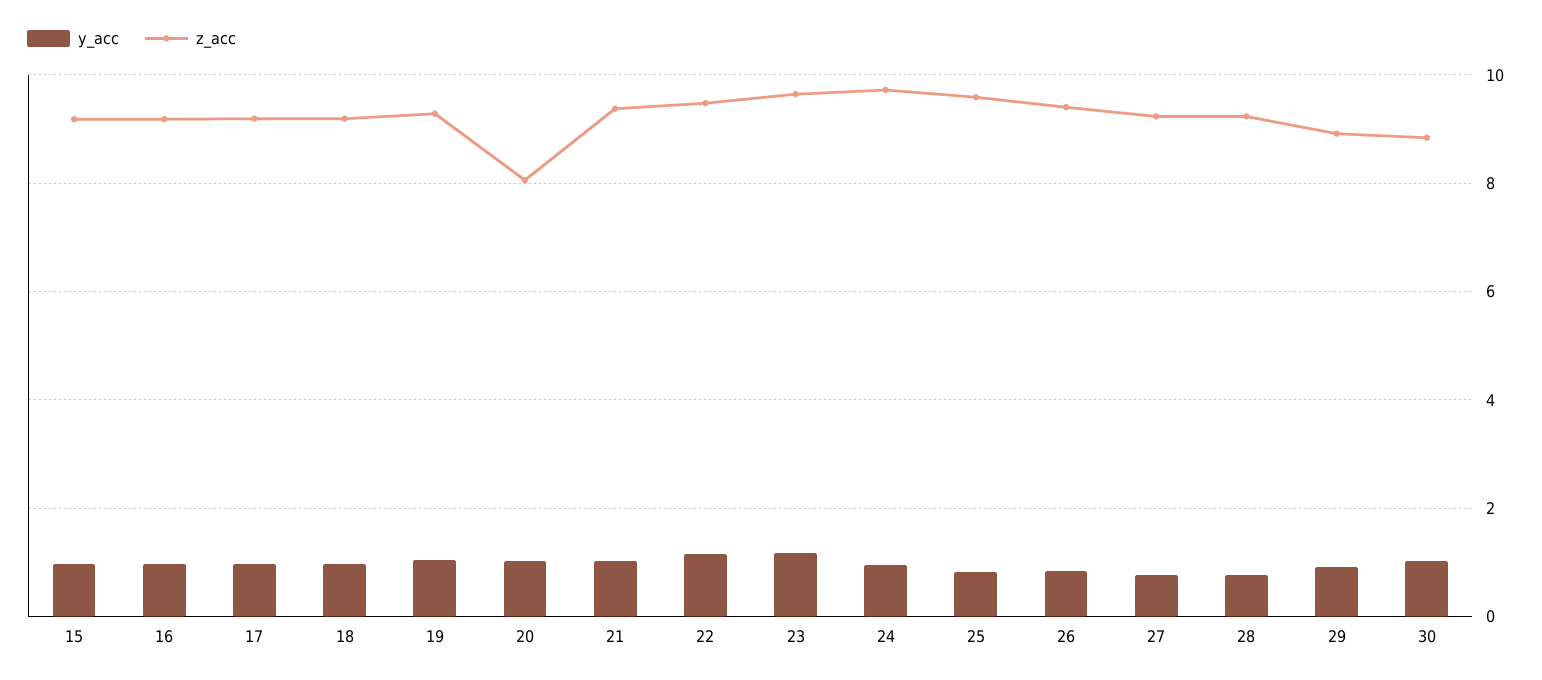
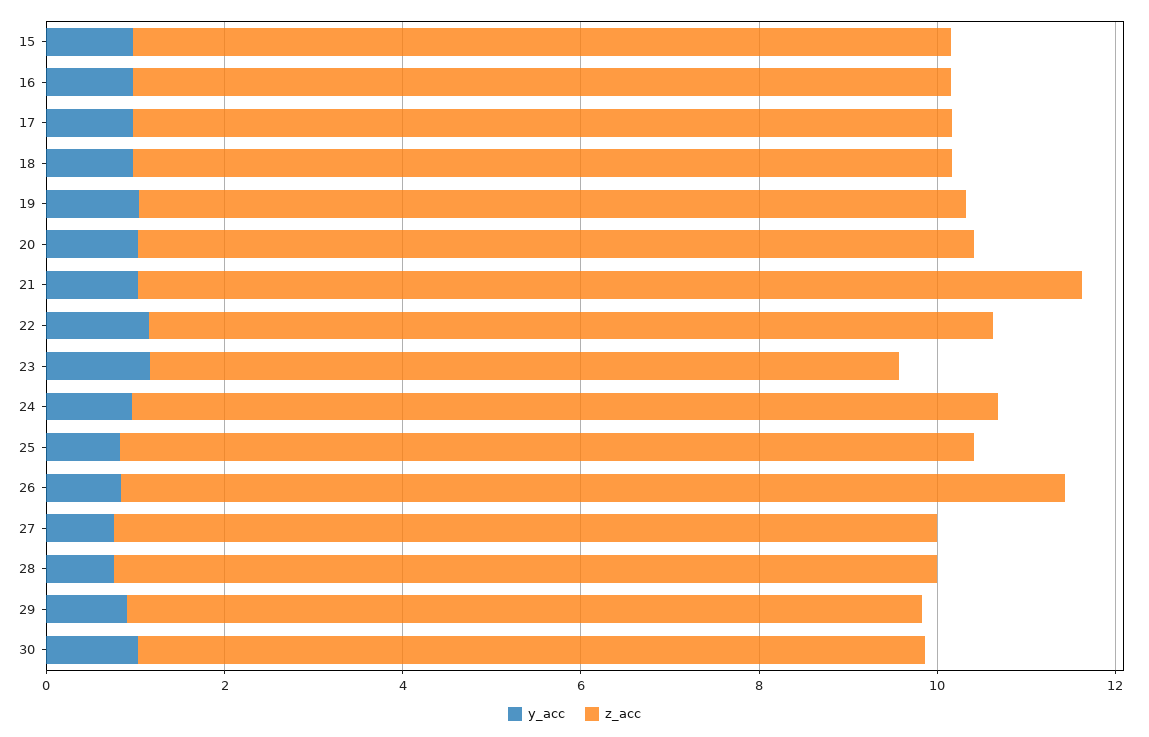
z_acc, 20: 8 -> 9.5
z_acc, 21: 9.4 -> 10.5
z_acc, 23: 9.6 -> 8.5
z_acc, 26: 9.4 -> 10.5

